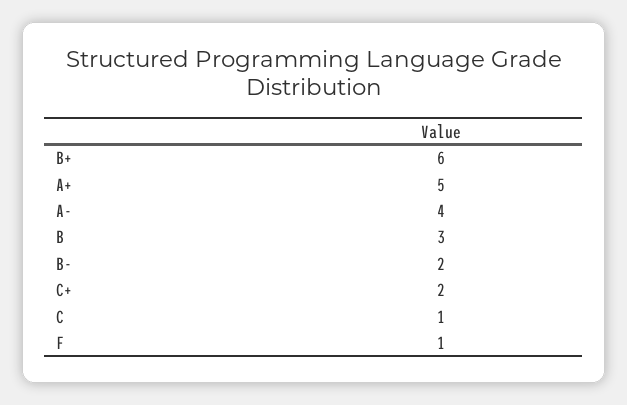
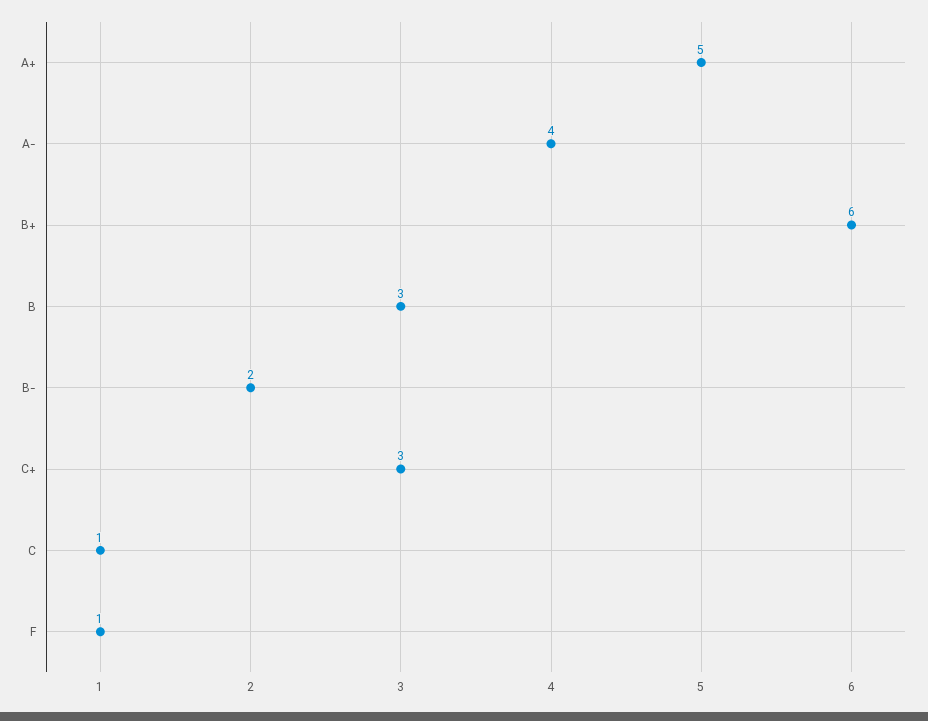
C+: 2 -> 3

